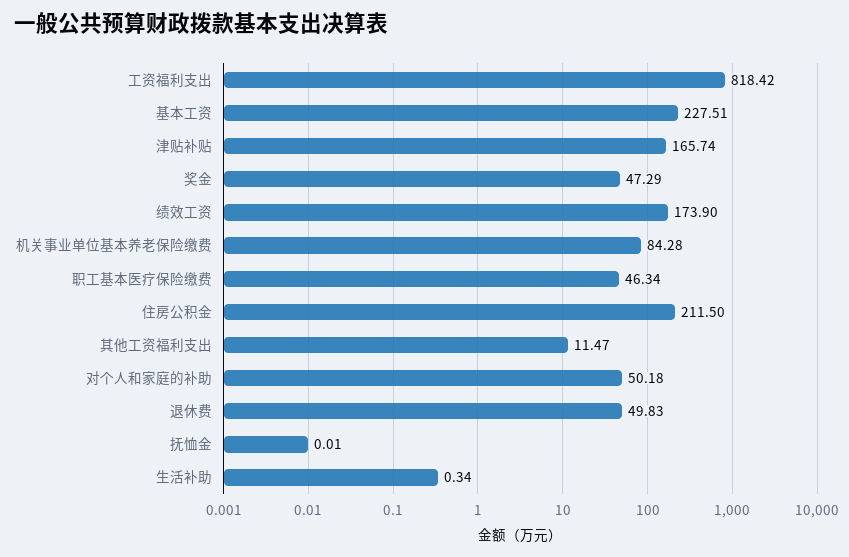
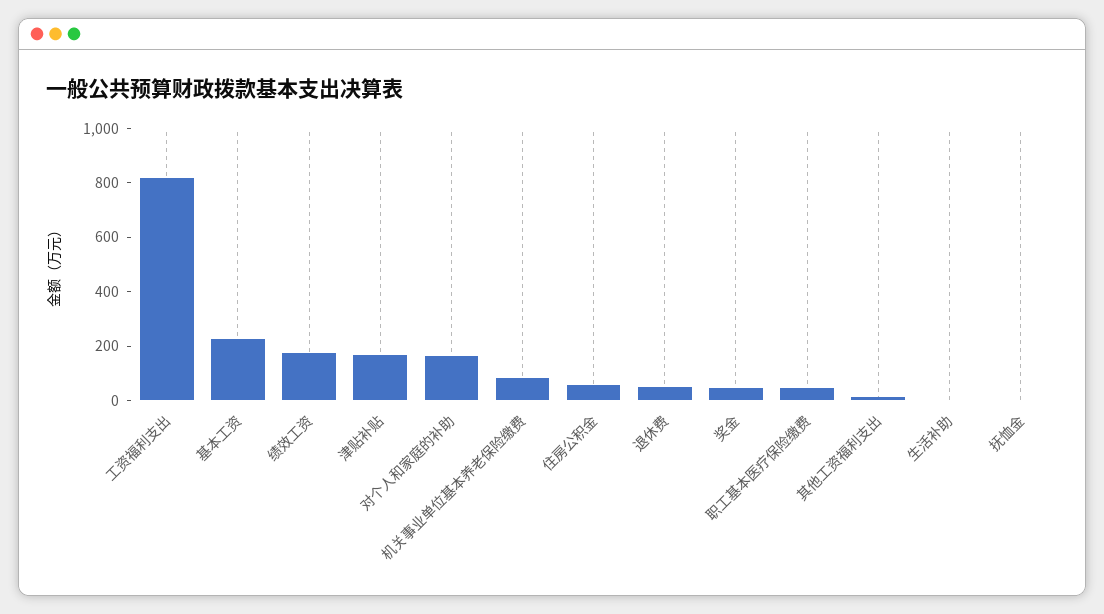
住房公积金: 211.5 -> 50
对个人和家庭的补助: 50.18 -> 150

